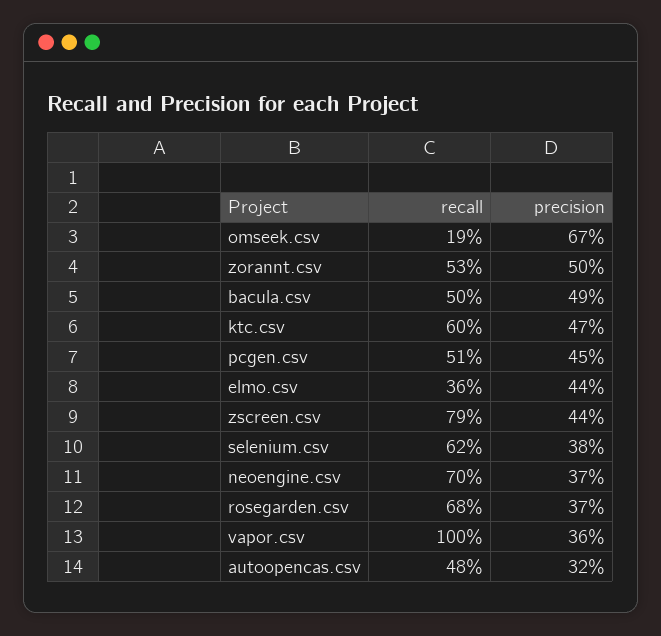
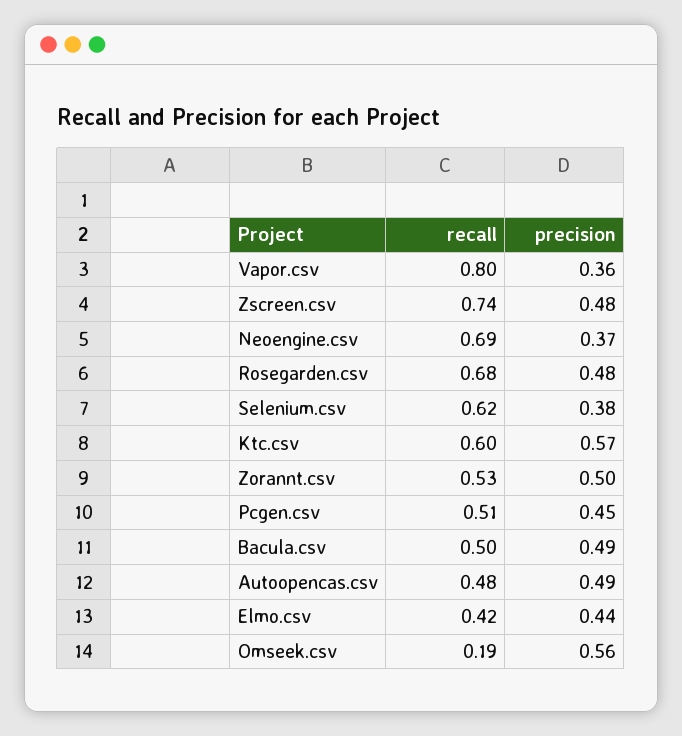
precision, omseek.csv: 0.67 -> 0.56
precision, ktc.csv: 0.47 -> 0.57
recall, elmo.csv: 0.36 -> 0.42
recall, zscreen.csv: 0.79 -> 0.74
precision, zscreen.csv: 0.44 -> 0.48
recall, neoengine.csv: 0.7 -> 0.69
precision, rosegarden.csv: 0.37 -> 0.48
recall, vapor.csv: 1 -> 0.8
precision, autoopencas.csv: 0.32 -> 0.49

